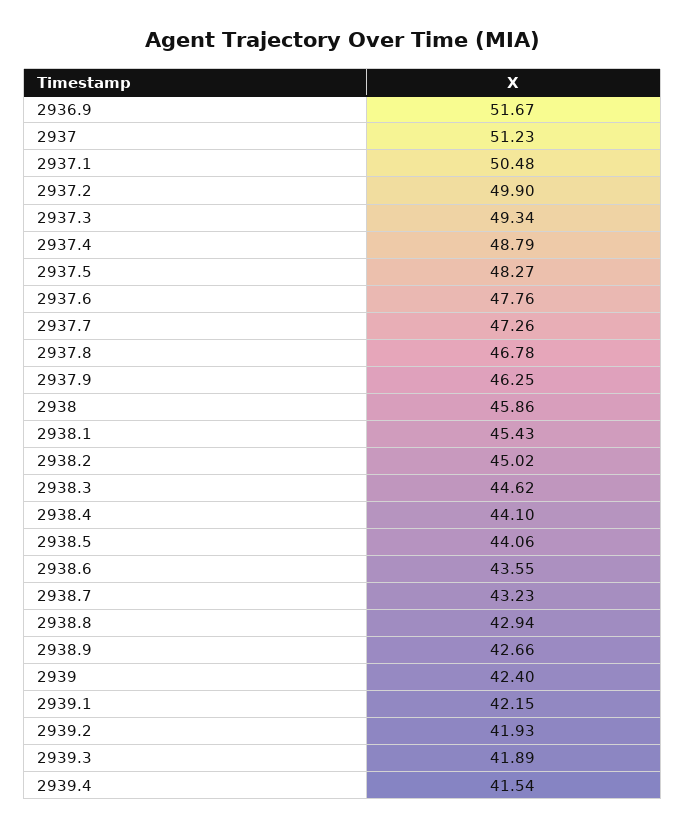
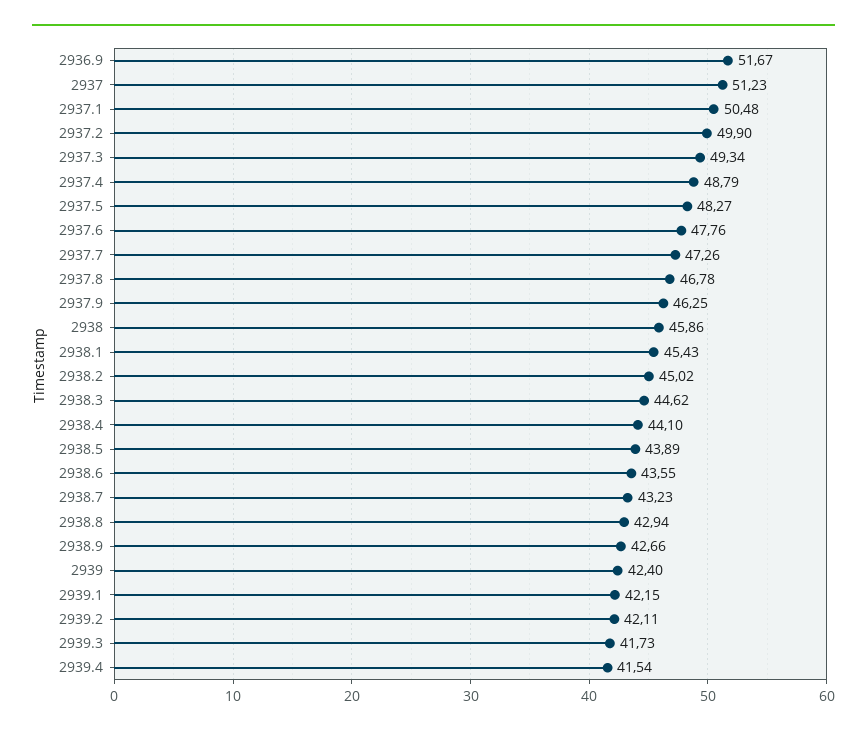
2938.5: 44.06 -> 43.89
2939.2: 41.93 -> 42.11
2939.3: 41.89 -> 41.73

